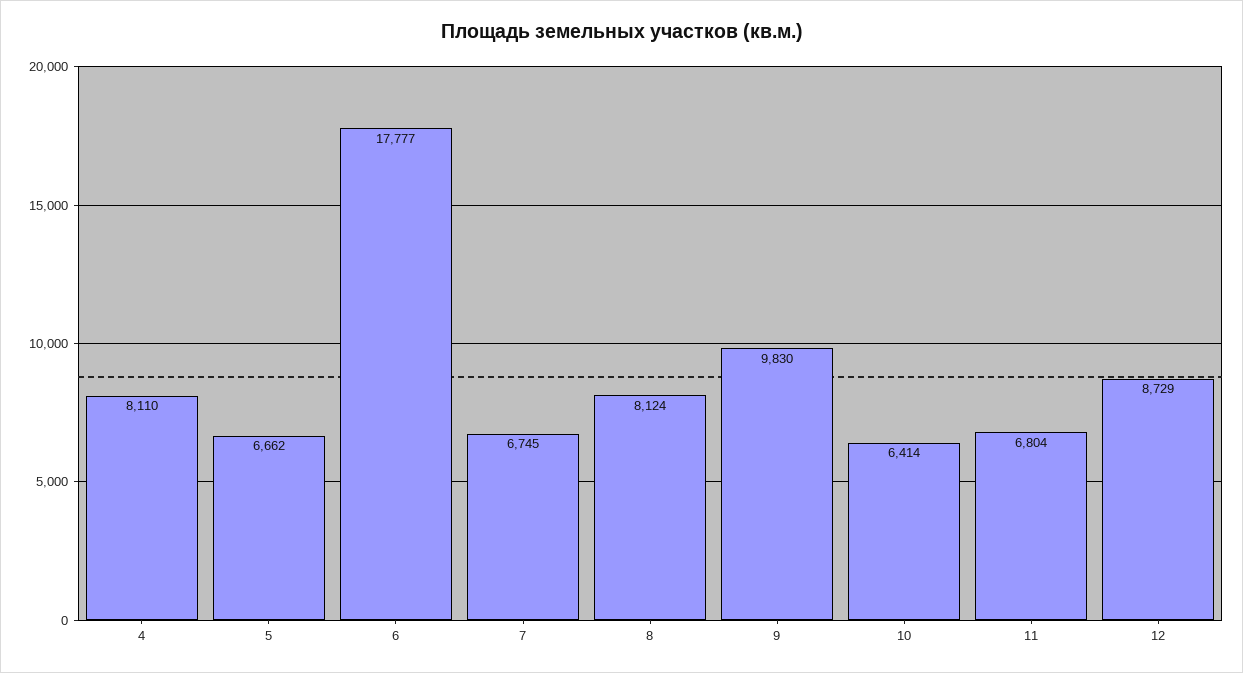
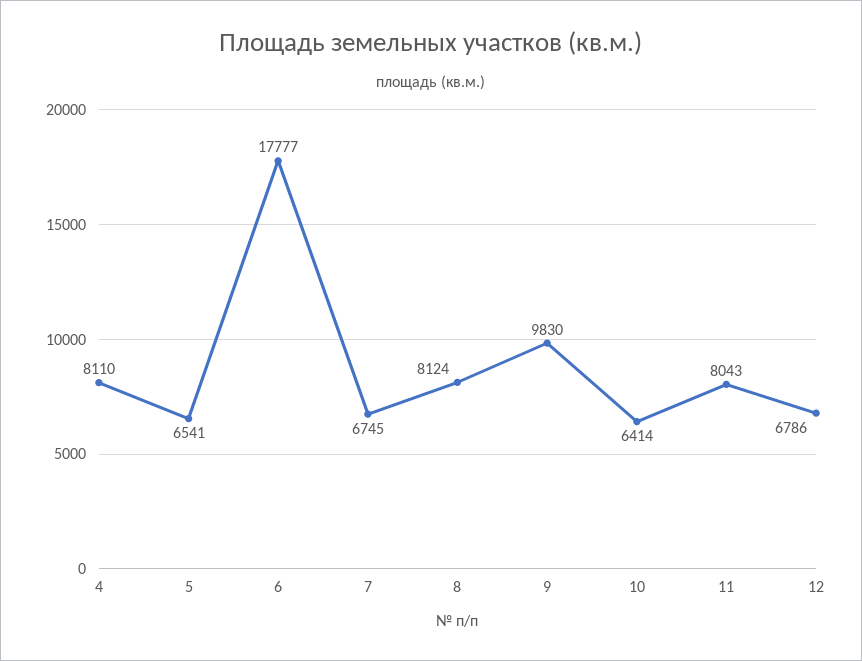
5: 6662 -> 6541
11: 6804 -> 8043
12: 8729 -> 6786

